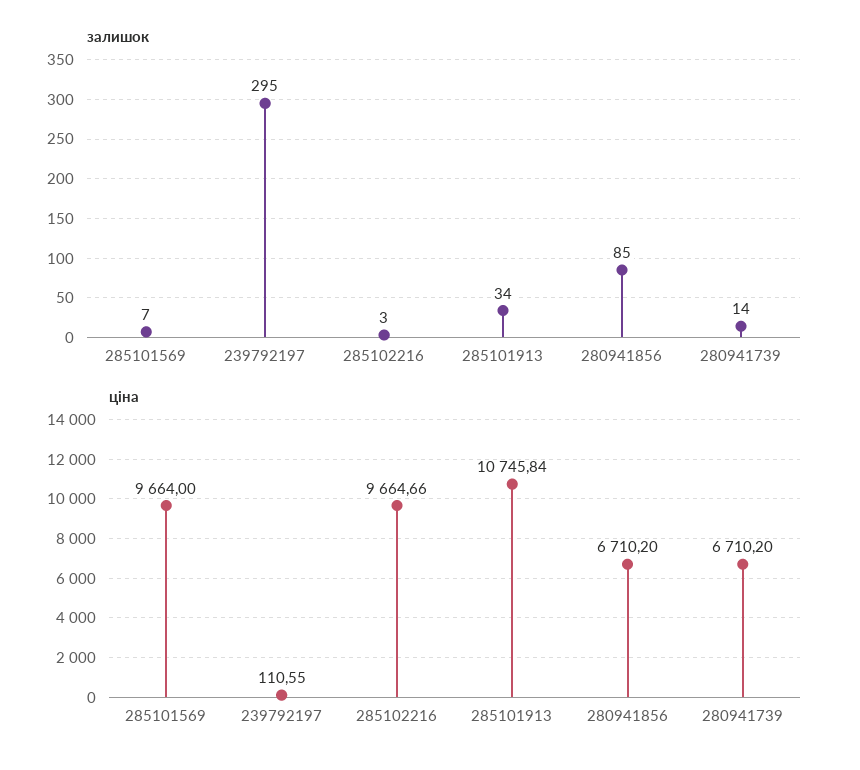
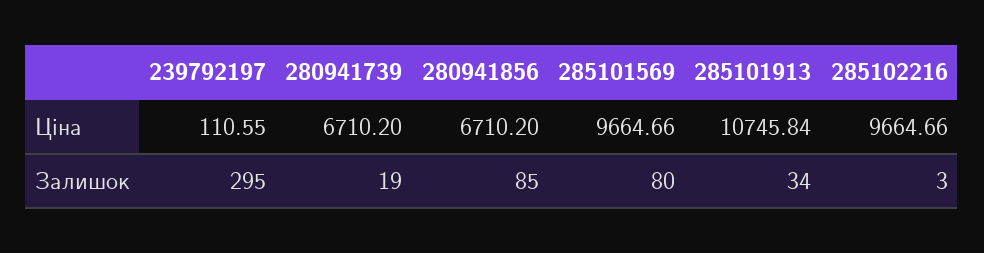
залишок, 285101569: 7 -> 80
залишок, 280941739: 14 -> 19
ціна, 285101569: 9664 -> 9664.66

